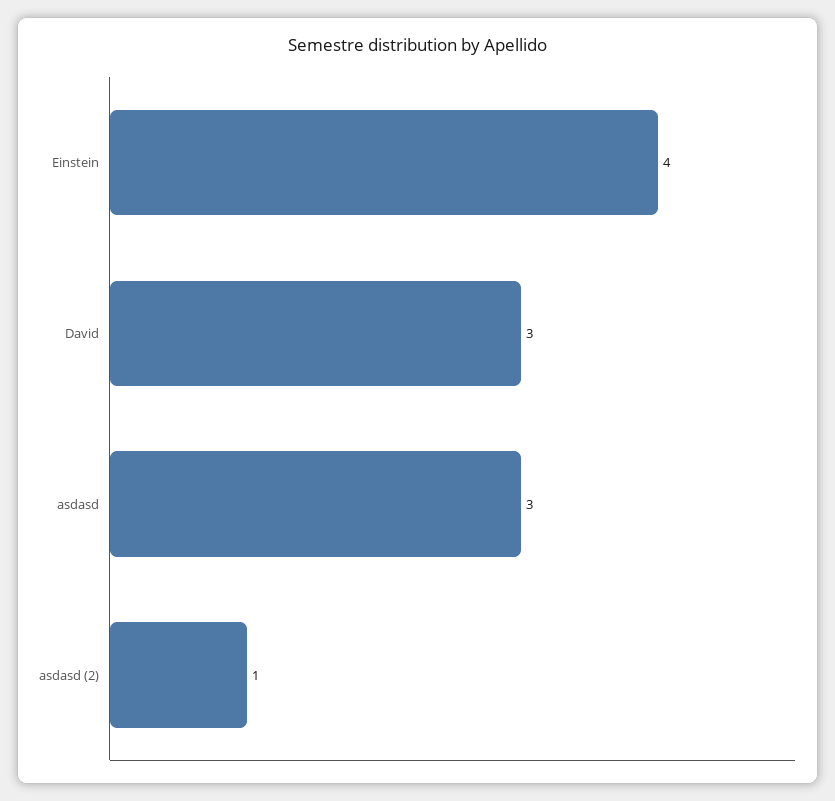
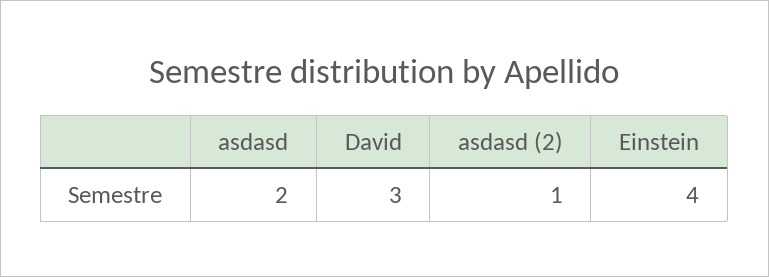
asdasd: 3 -> 2

